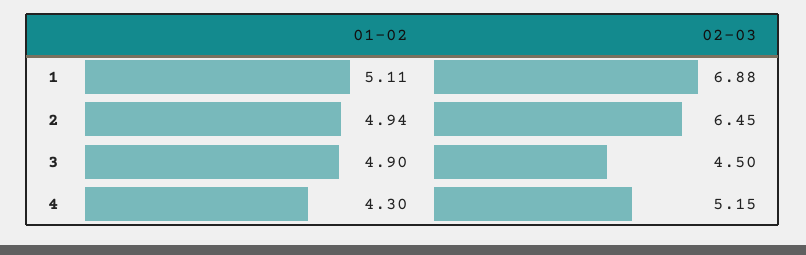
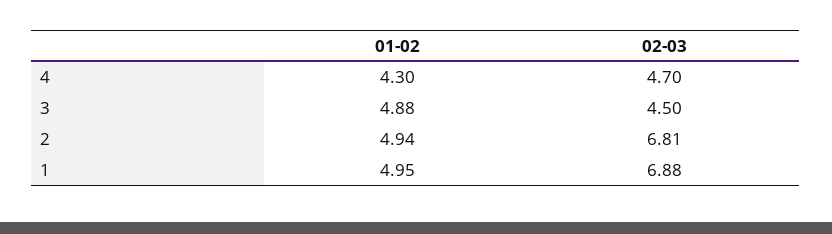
01-02, 1: 5.11 -> 4.95
02-03, 2: 6.45 -> 6.81
01-02, 3: 4.9 -> 4.88
02-03, 4: 5.15 -> 4.7

